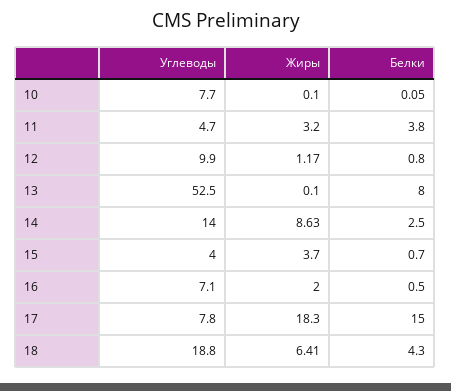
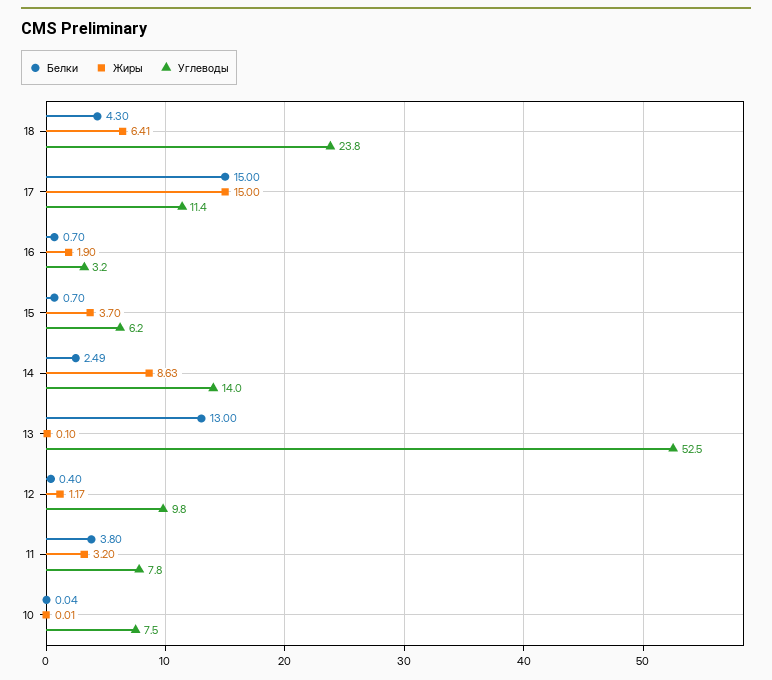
Углеводы, 10: 7.7 -> 7.5
Жиры, 10: 0.1 -> 0.01
Белки, 10: 0.05 -> 0.04
Углеводы, 11: 4.7 -> 7.8
Углеводы, 12: 9.9 -> 9.8
Белки, 12: 0.8 -> 0.4
Белки, 13: 8 -> 13
Белки, 14: 2.5 -> 2.49
Углеводы, 15: 4 -> 6.2
Углеводы, 16: 7.1 -> 3.2
Жиры, 16: 2 -> 1.9
Белки, 16: 0.5 -> 0.7
Углеводы, 17: 7.8 -> 11.4
Жиры, 17: 18.3 -> 15
Углеводы, 18: 18.8 -> 23.8

